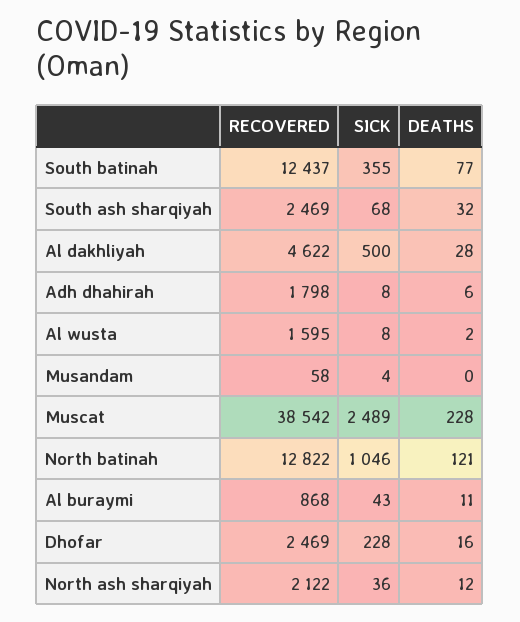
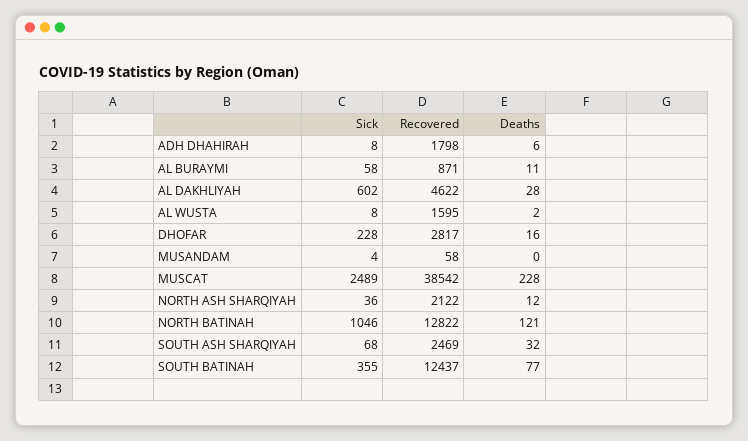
SICK, Al dakhliyah: 500 -> 602
RECOVERED, Al buraymi: 868 -> 871
SICK, Al buraymi: 43 -> 58
RECOVERED, Dhofar: 2469 -> 2817

